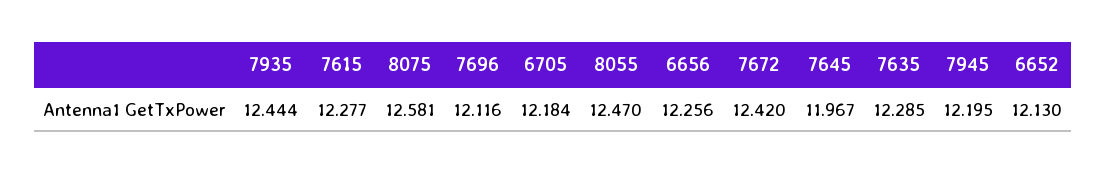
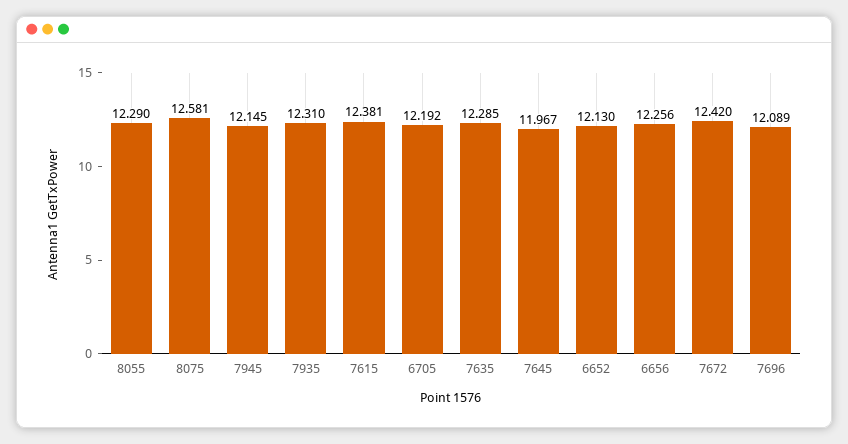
7935: 12.444 -> 12.31
7615: 12.277 -> 12.381
7696: 12.116 -> 12.089
6705: 12.184 -> 12.192
8055: 12.47 -> 12.29
7945: 12.195 -> 12.145

